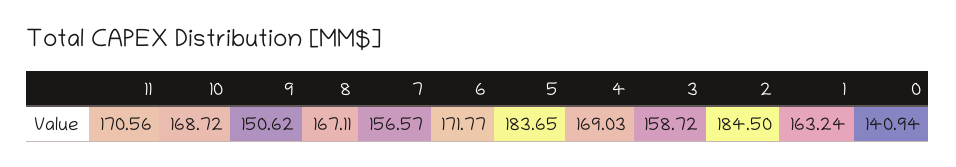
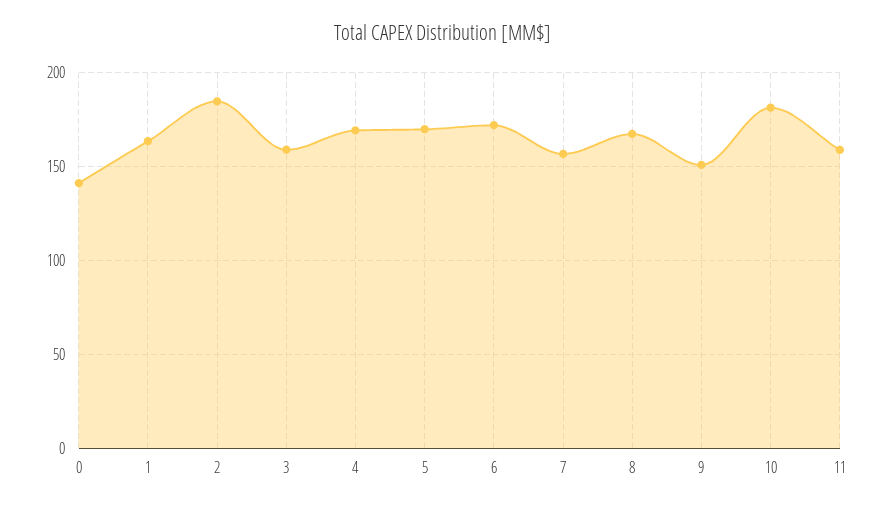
11: 170.56 -> 160
10: 168.72 -> 180
5: 183.65 -> 170

